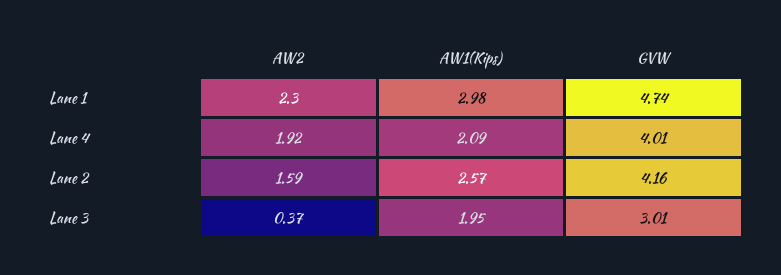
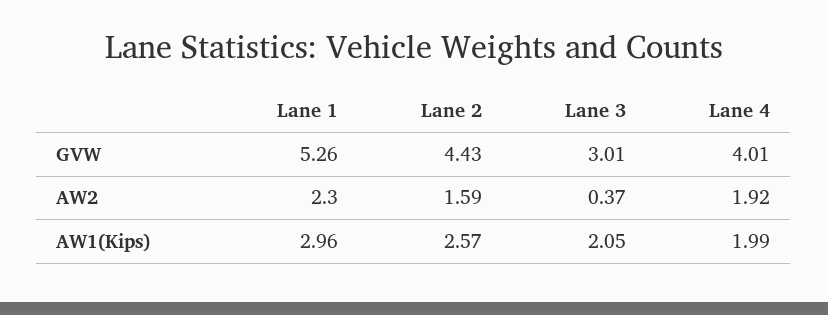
AW1(Kips), Lane 1: 2.98 -> 2.96
GVW, Lane 1: 4.74 -> 5.26
AW1(Kips), Lane 4: 2.09 -> 1.99
GVW, Lane 2: 4.16 -> 4.43
AW1(Kips), Lane 3: 1.95 -> 2.05

